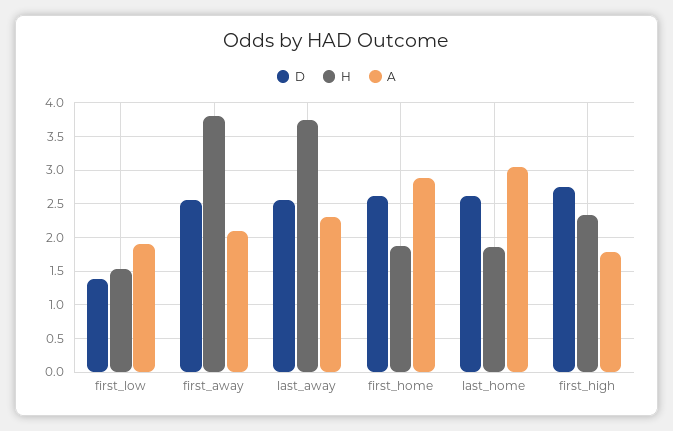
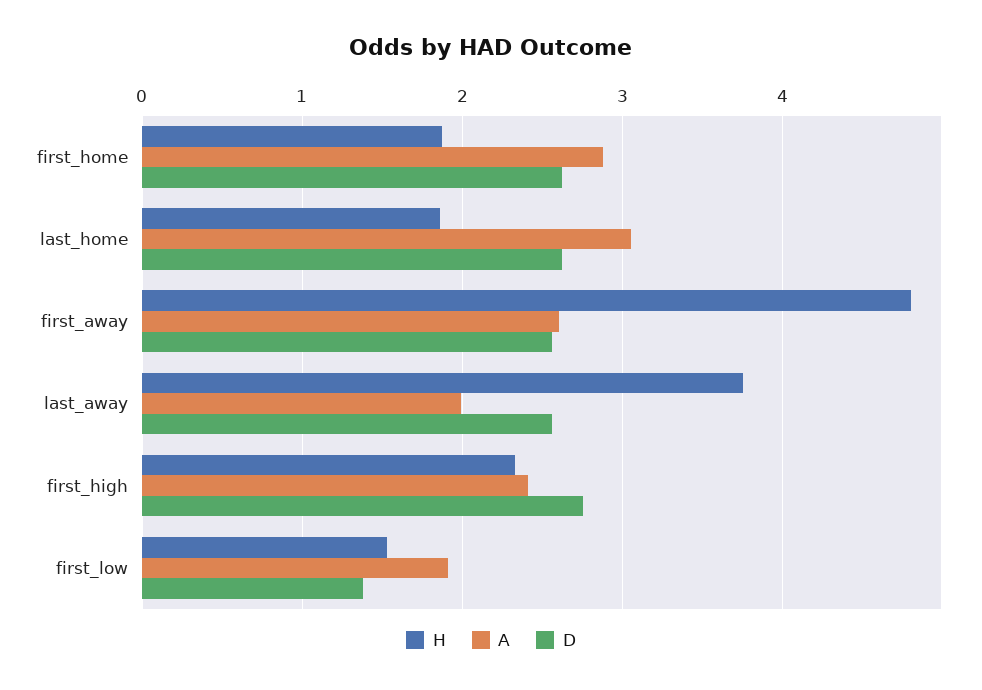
H, first_away: 3.8 -> 4.8
A, first_away: 2.1 -> 2.6
A, last_away: 2.3 -> 2
A, first_high: 1.8 -> 2.4

